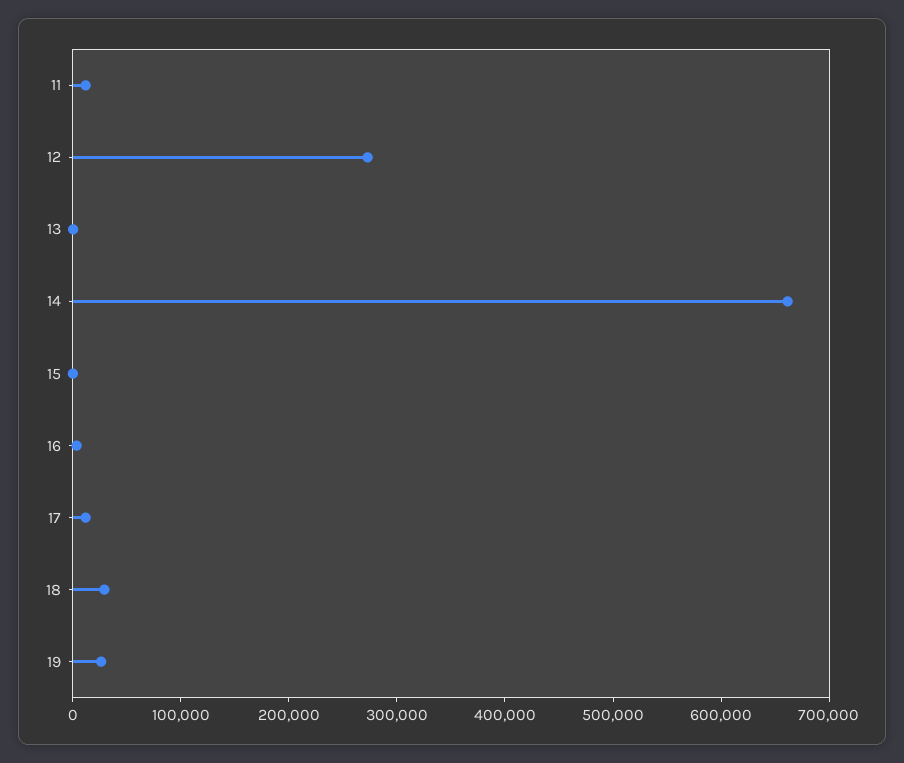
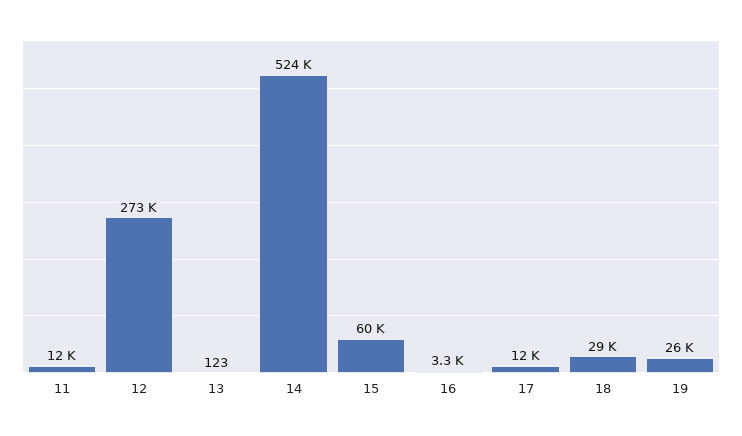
14: 660000 -> 524000
15: 0 -> 60000

